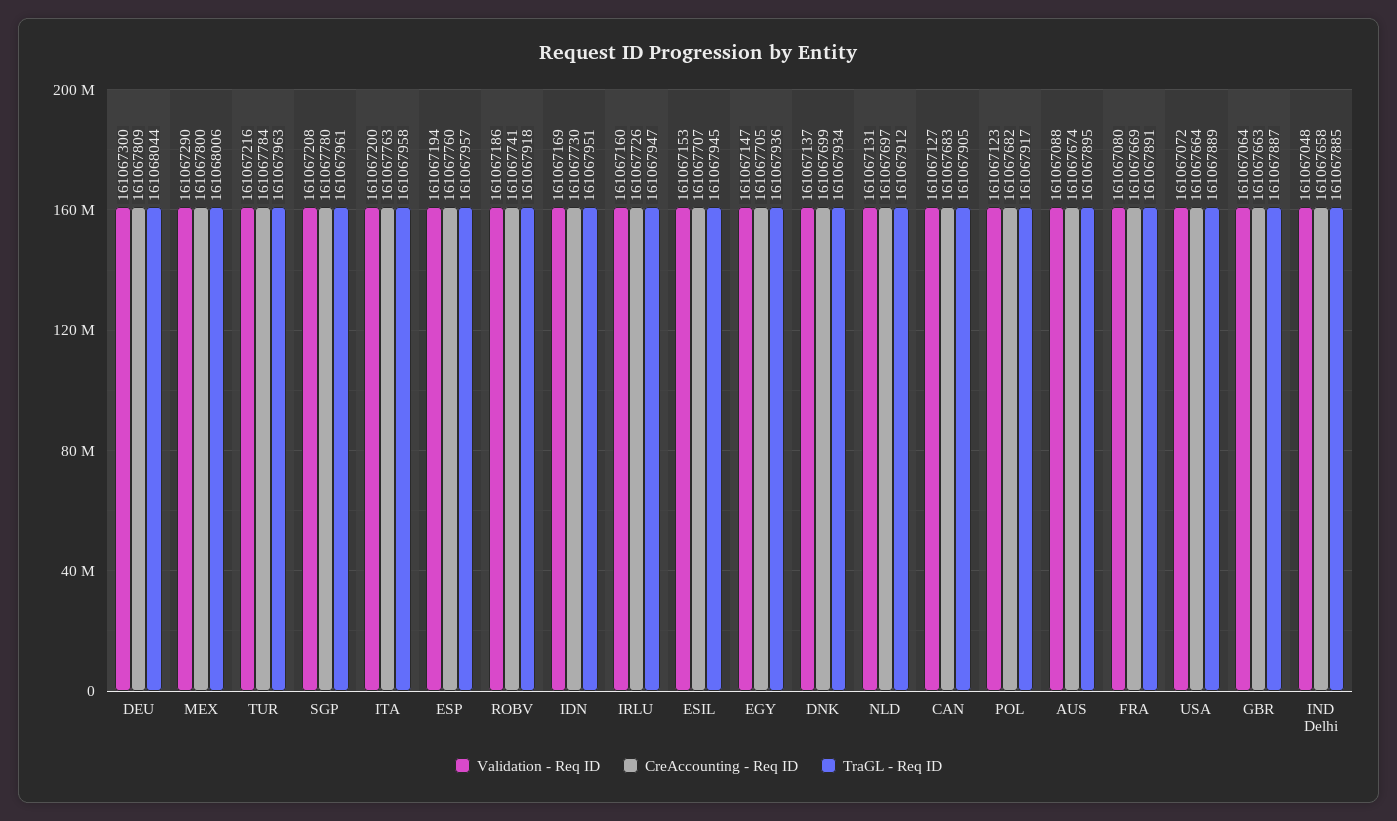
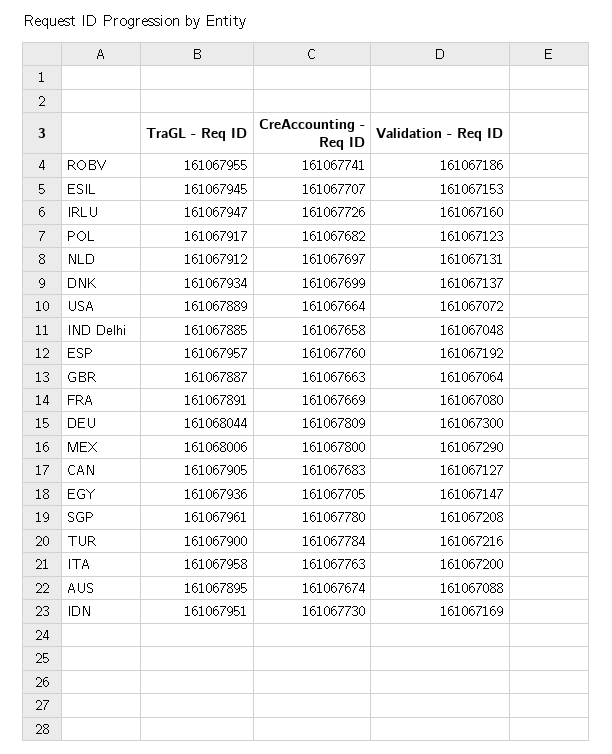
TraGL - Req ID, TUR: 161067963 -> 161067900
Validation - Req ID, ESP: 161067194 -> 161067192
TraGL - Req ID, ROBV: 161067918 -> 161067955

